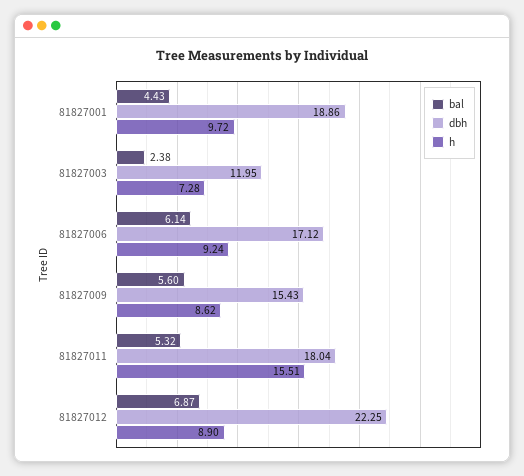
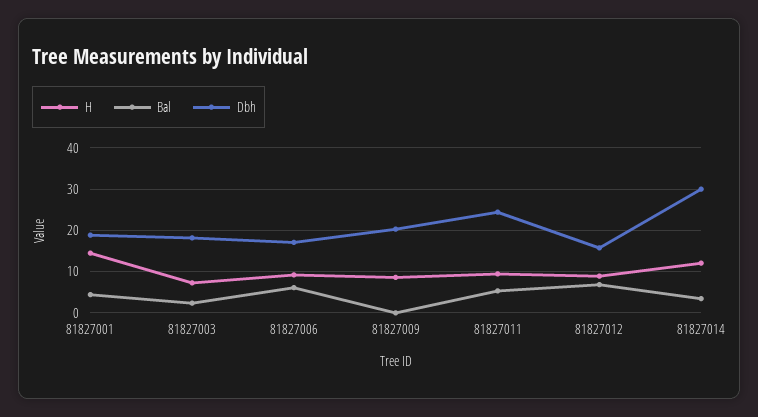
h, 81827001: 9.72 -> 14
dbh, 81827003: 11.95 -> 18
bal, 81827009: 5.6 -> 0
dbh, 81827009: 15.43 -> 20
dbh, 81827011: 18.04 -> 24
h, 81827011: 15.51 -> 10
dbh, 81827012: 22.25 -> 16
h, 81827014: none -> 12
bal, 81827014: none -> 4
dbh, 81827014: none -> 30

